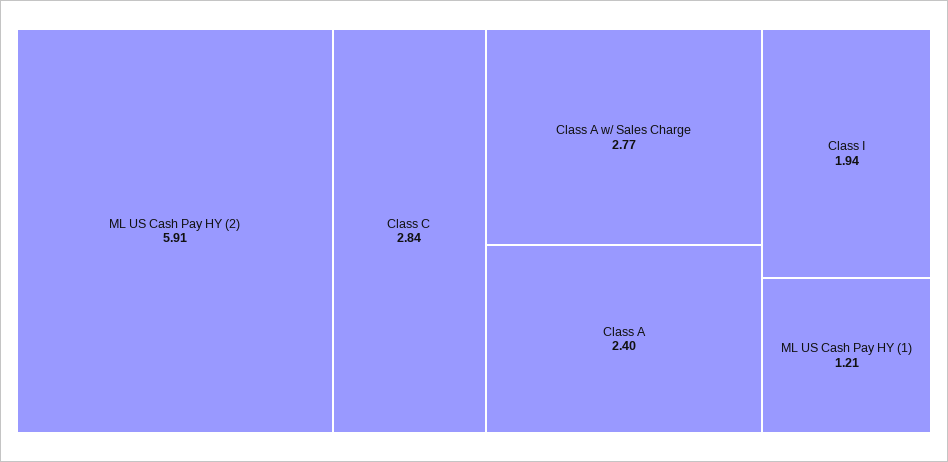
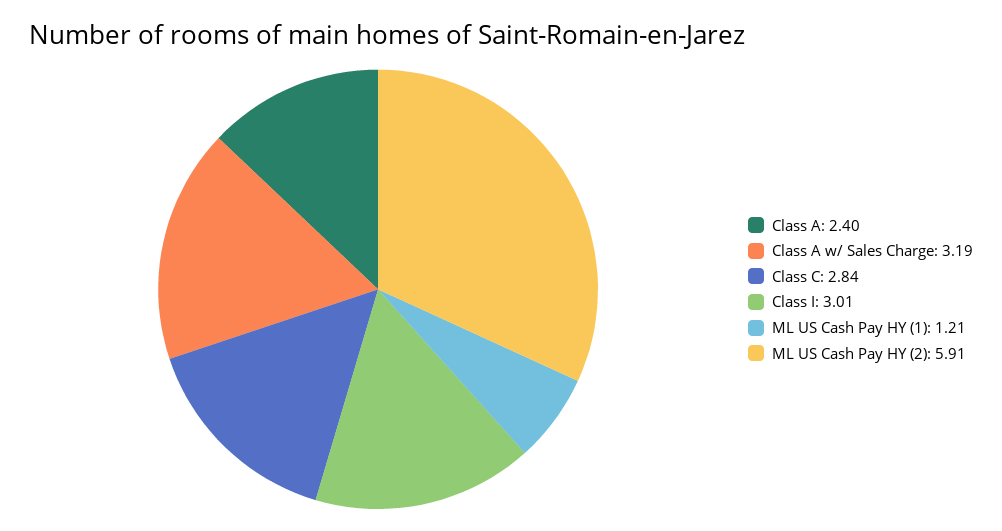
Class A w/ Sales Charge: 2.77 -> 3.19
Class I: 1.94 -> 3.01

